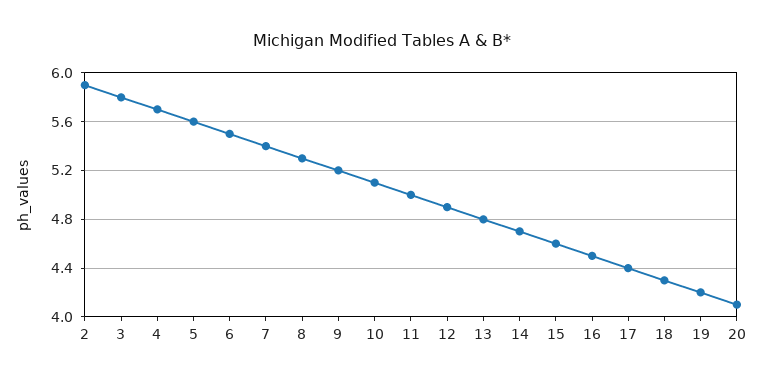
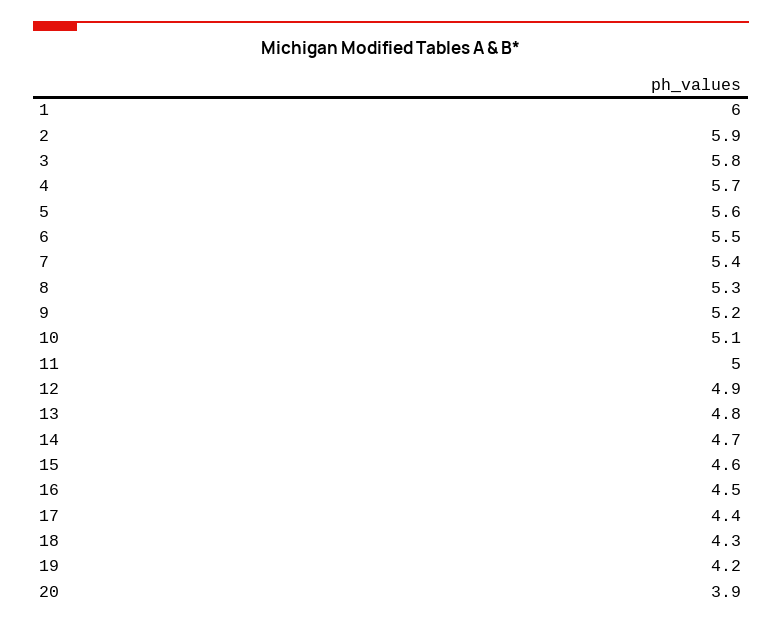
20: 4.1 -> 3.9
1: none -> 6

